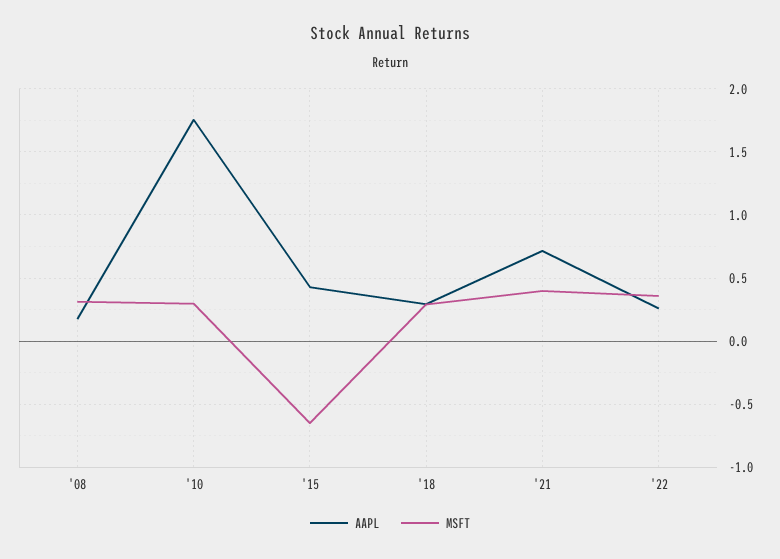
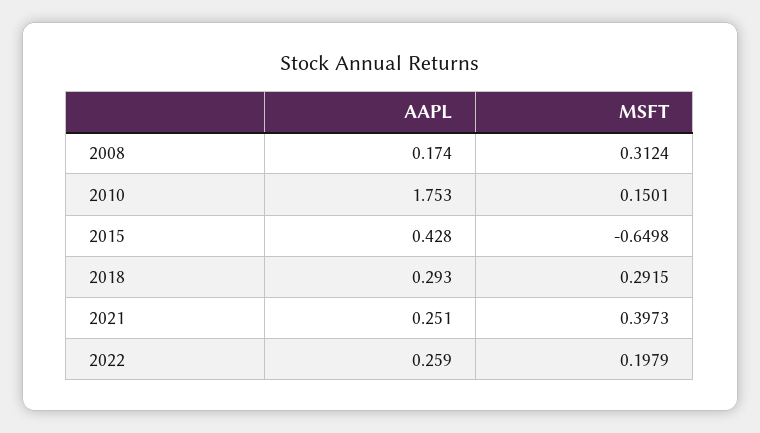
MSFT, '10: 0.3 -> 0.1501
AAPL, '21: 0.7 -> 0.251
MSFT, '22: 0.35 -> 0.1979

